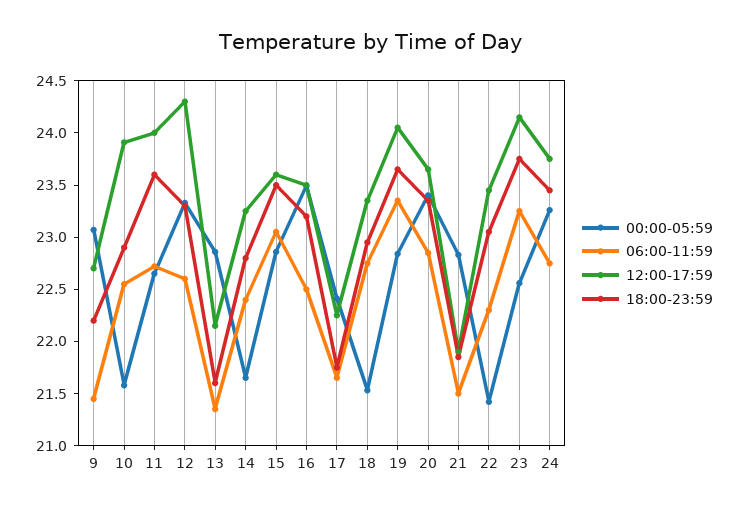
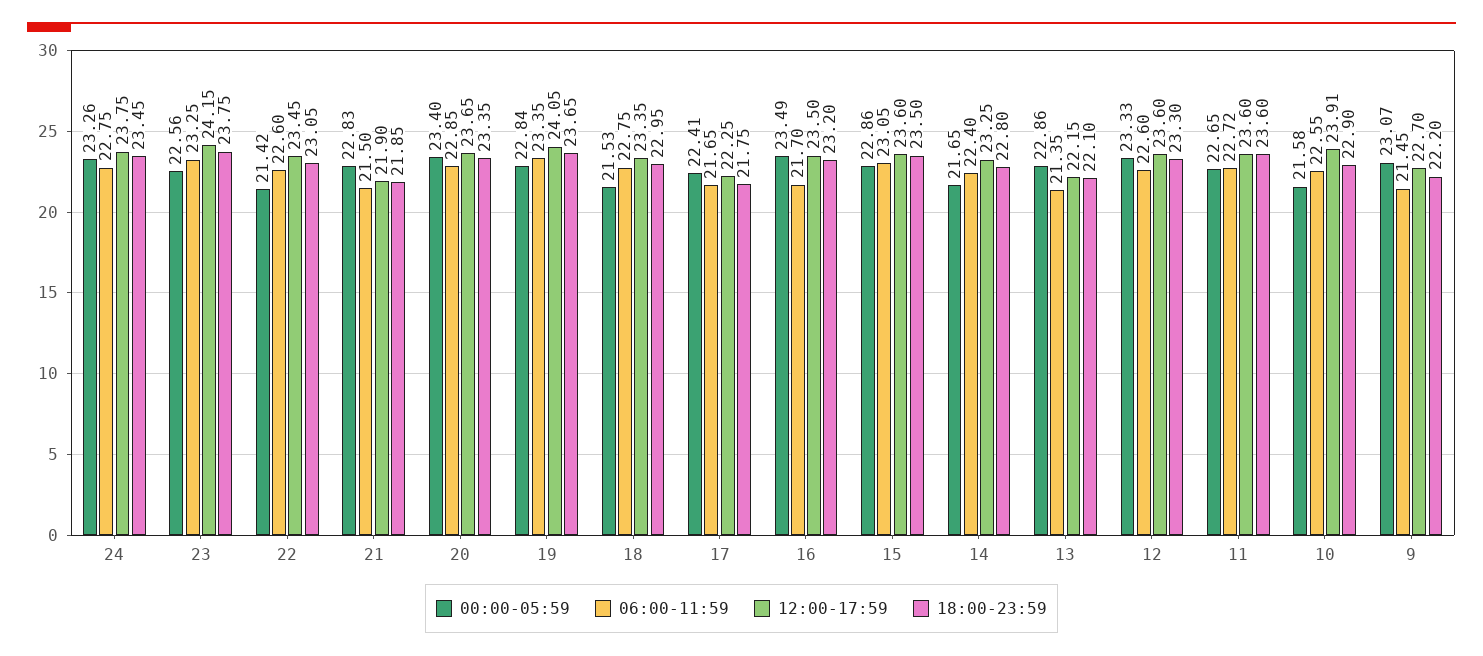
12:00-17:59, 11: 24 -> 23.6
12:00-17:59, 12: 24.3 -> 23.6
18:00-23:59, 13: 21.6 -> 22.1
06:00-11:59, 16: 22.5 -> 21.7
06:00-11:59, 22: 22.3 -> 22.6

